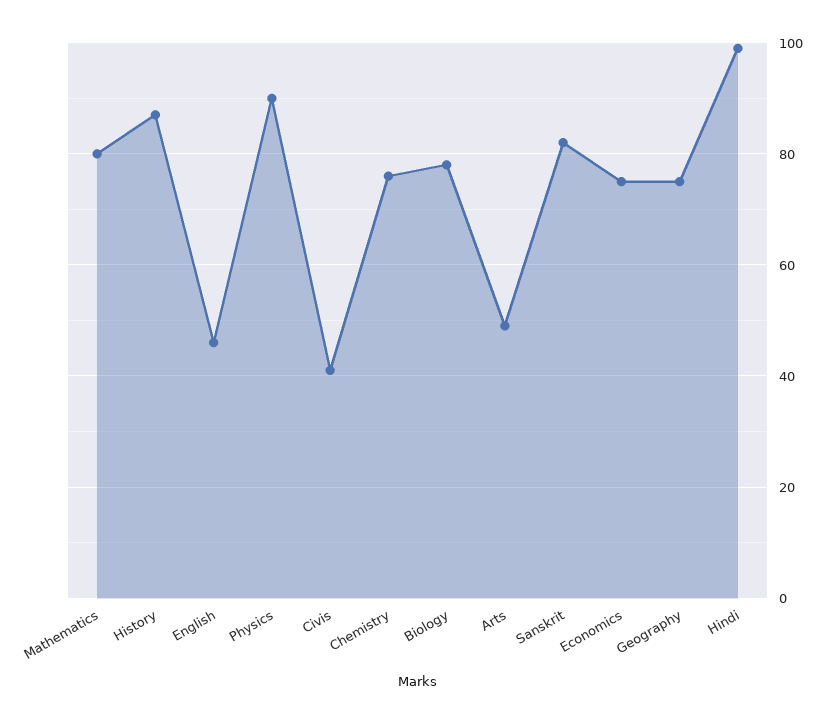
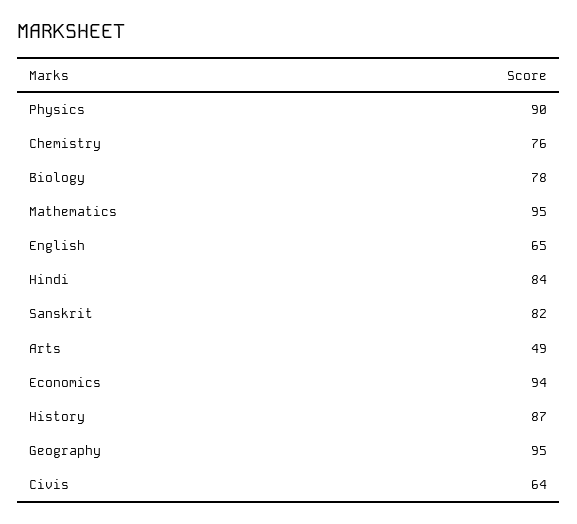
Mathematics: 80 -> 95
English: 45 -> 65
Civis: 40 -> 64
Economics: 75 -> 94
Geography: 75 -> 95
Hindi: 100 -> 84

